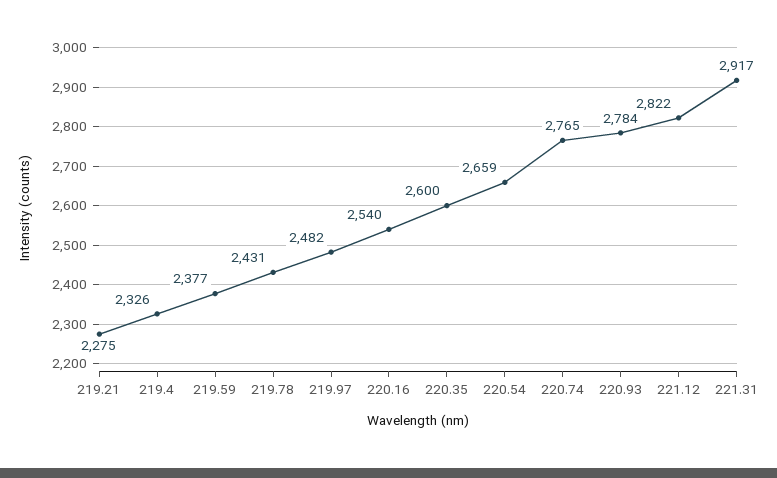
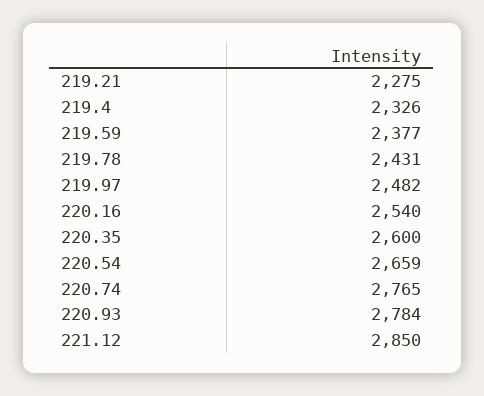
221.12: 2822 -> 2850
221.31: 2917 -> none

